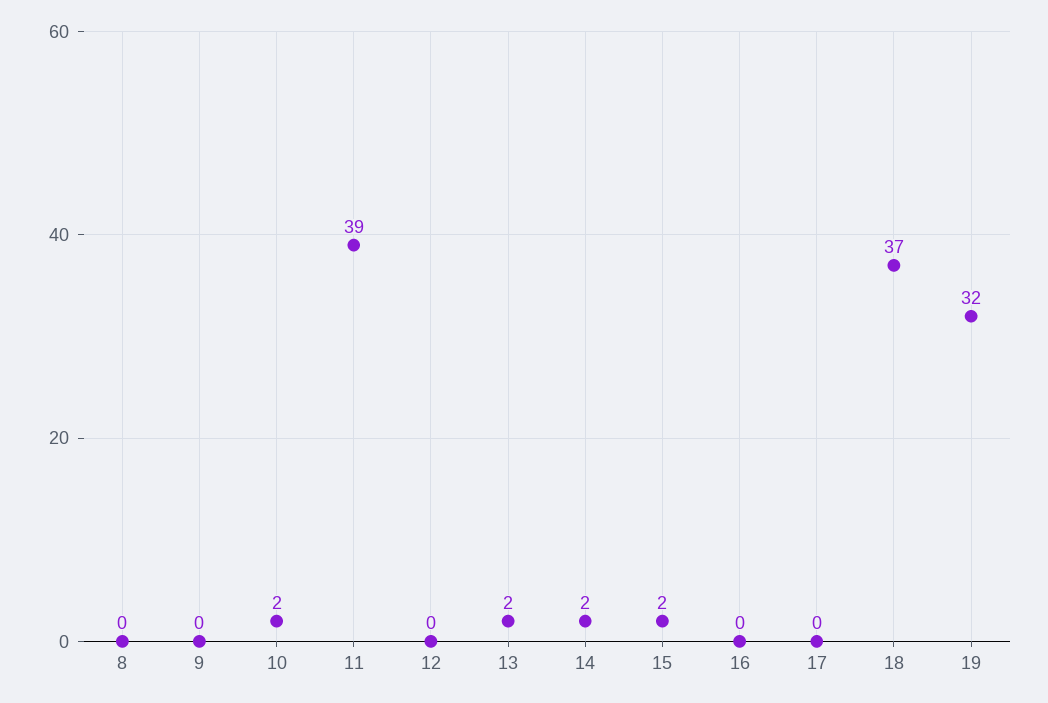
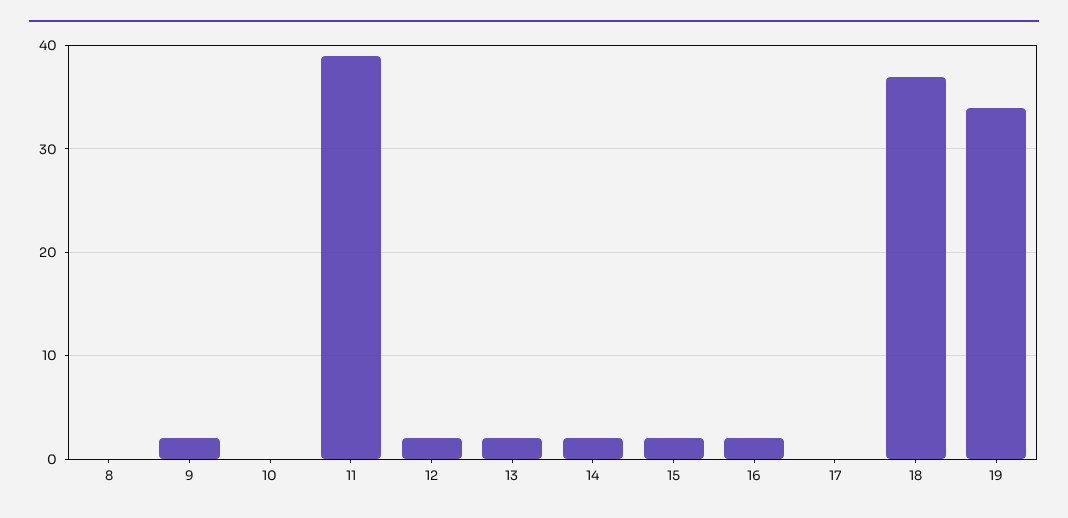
9: 0 -> 2
10: 2 -> 0
12: 0 -> 2
16: 0 -> 2
19: 32 -> 34

